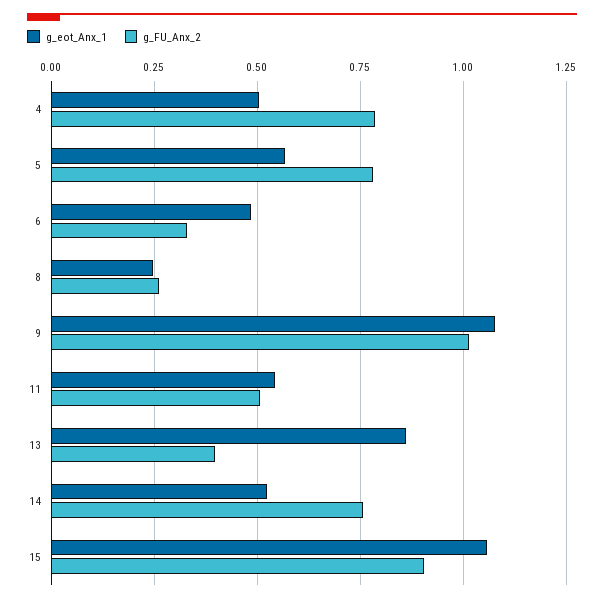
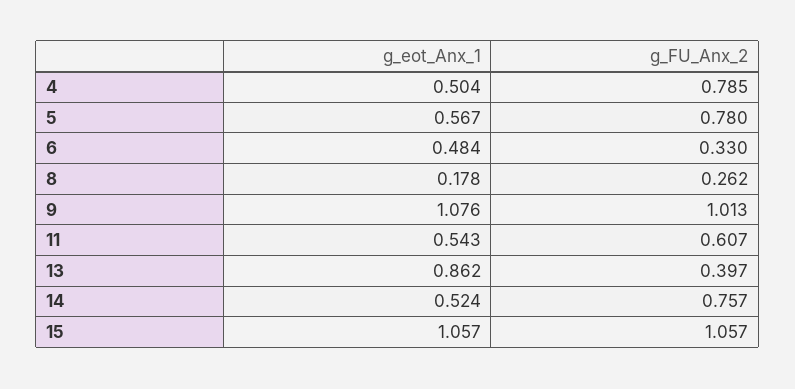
g_eot_Anx_1, 8: 0.25 -> 0.178
g_FU_Anx_2, 11: 0.5 -> 0.607
g_FU_Anx_2, 15: 0.9 -> 1.057

